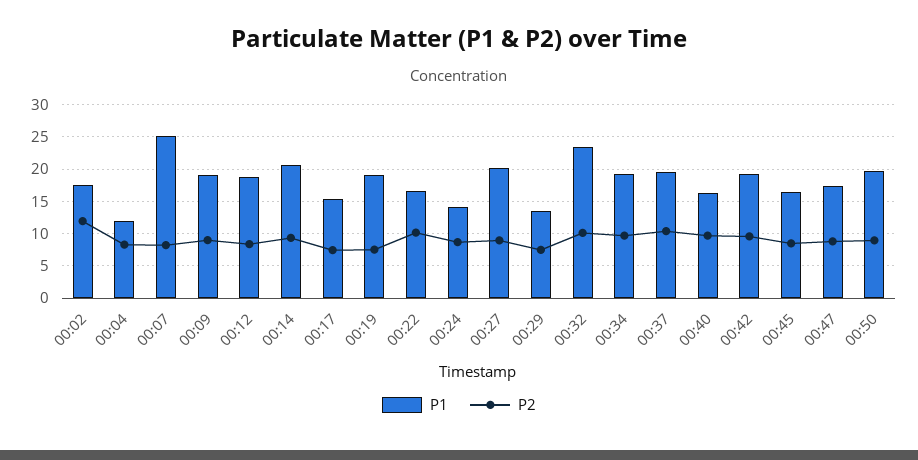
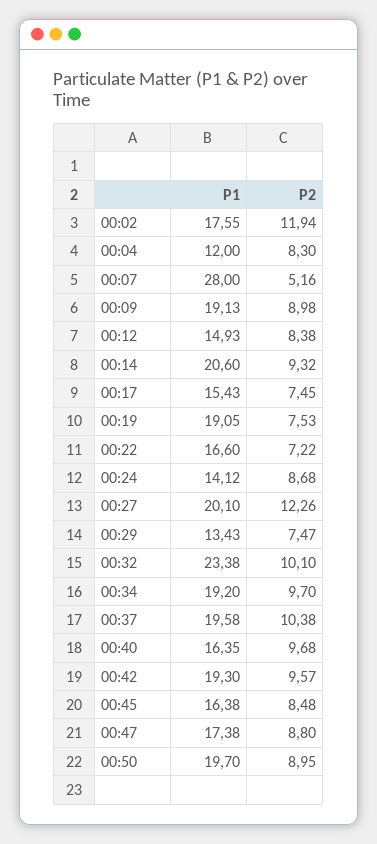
P1, 00:07: 25 -> 28
P2, 00:07: 8 -> 5.16
P1, 00:12: 19 -> 14.93
P2, 00:22: 10 -> 7.22
P2, 00:27: 9 -> 12.26

